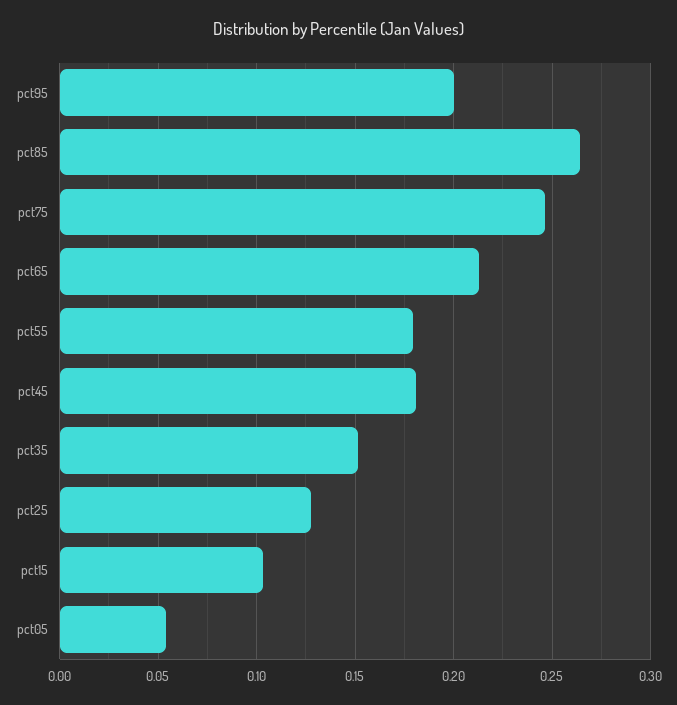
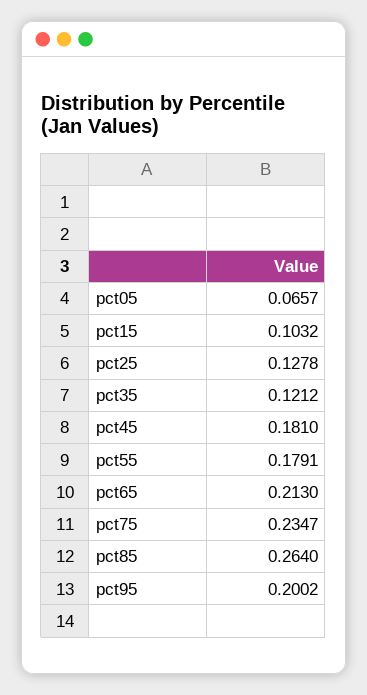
pct75: 0.245 -> 0.2347
pct35: 0.15 -> 0.1212
pct05: 0.055 -> 0.0657

